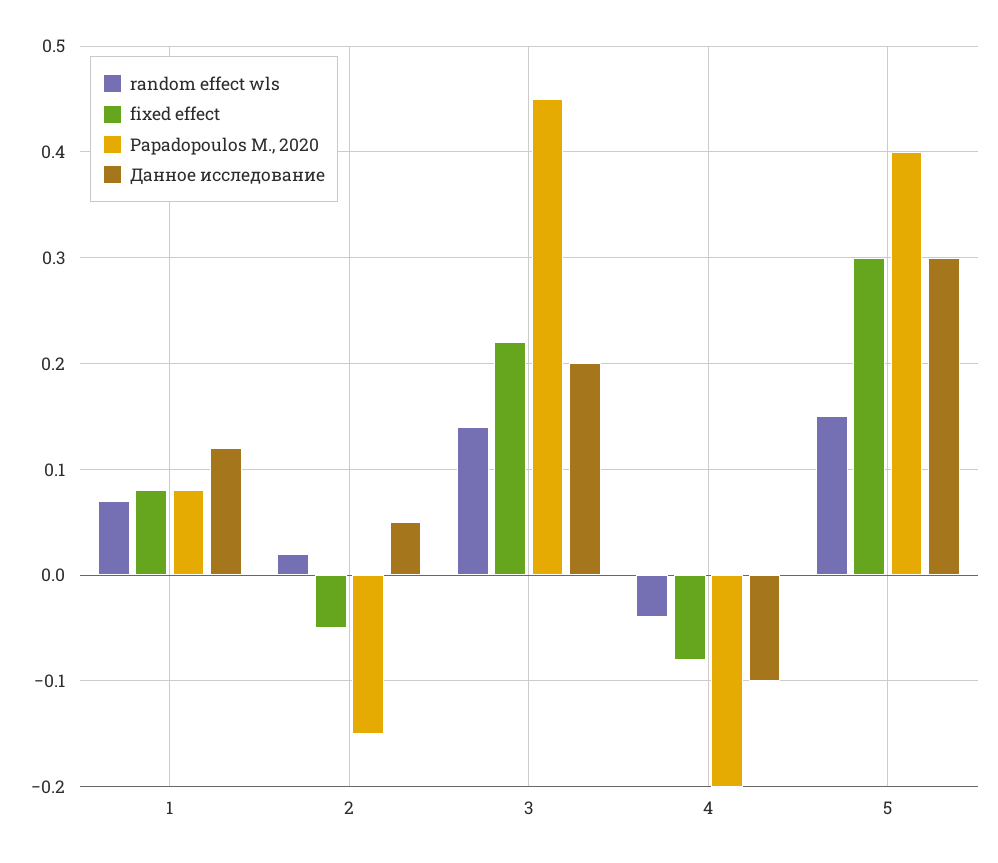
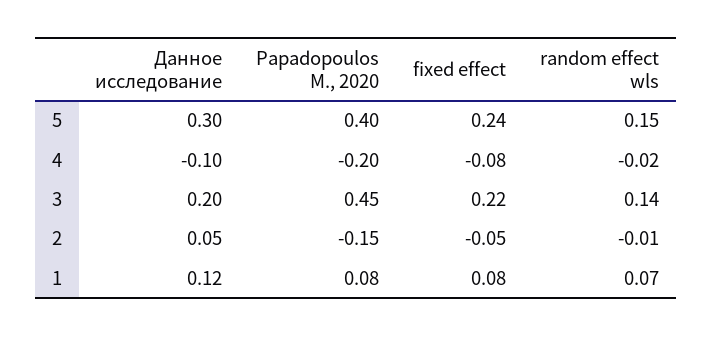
random effect wls, 2: 0.02 -> -0.01
random effect wls, 4: -0.04 -> -0.02
fixed effect, 5: 0.3 -> 0.24

